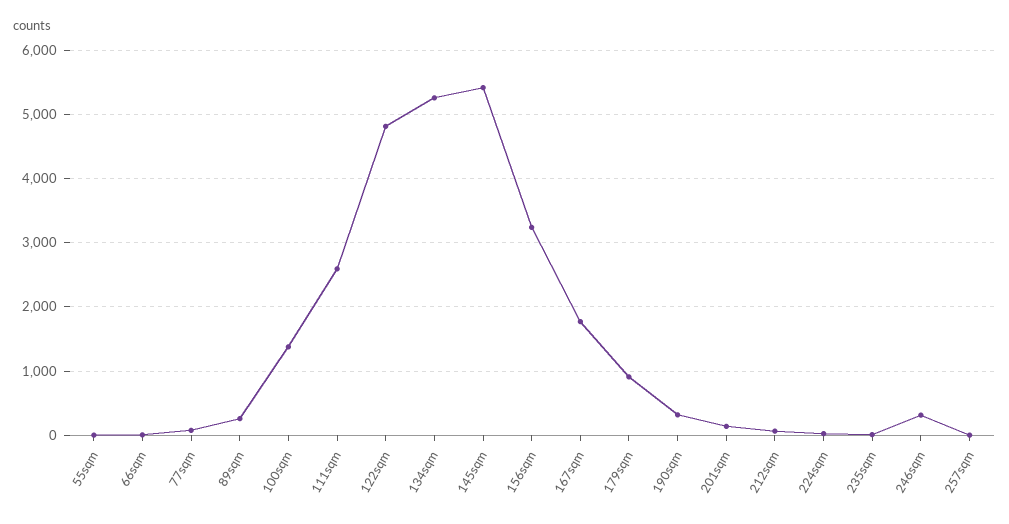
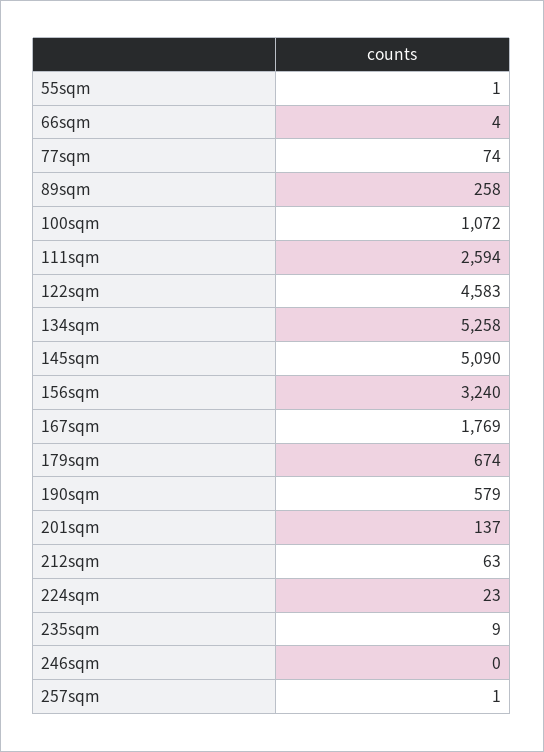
100sqm: 1400 -> 1072
122sqm: 4800 -> 4583
145sqm: 5400 -> 5090
179sqm: 900 -> 674
190sqm: 300 -> 579
246sqm: 300 -> 0

